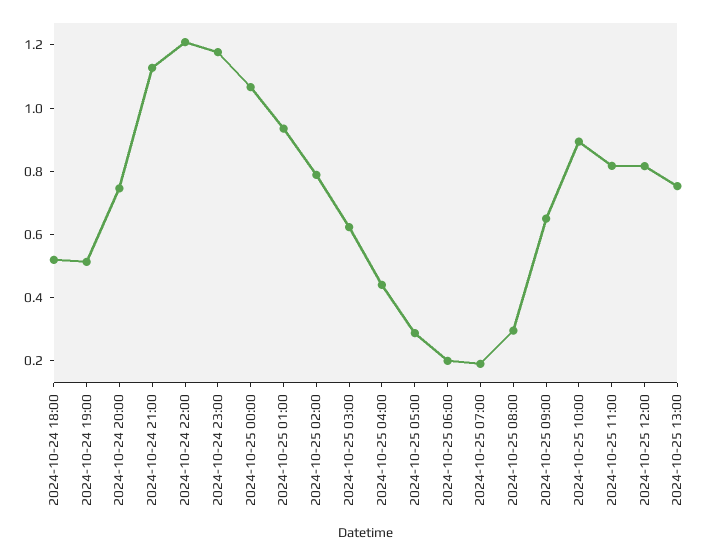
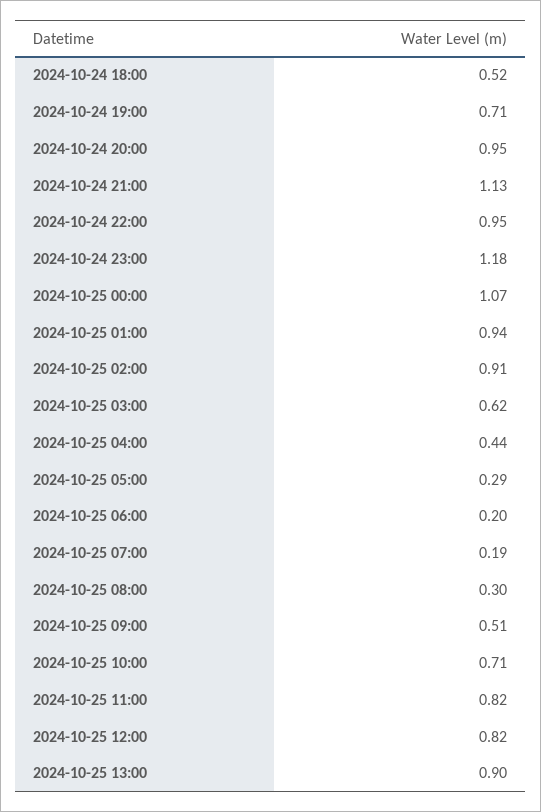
2024-10-24 19:00: 0.5 -> 0.71
2024-10-24 20:00: 0.75 -> 0.95
2024-10-24 22:00: 1.2 -> 0.95
2024-10-25 02:00: 0.8 -> 0.91
2024-10-25 09:00: 0.65 -> 0.51
2024-10-25 10:00: 0.9 -> 0.71
2024-10-25 13:00: 0.75 -> 0.9

